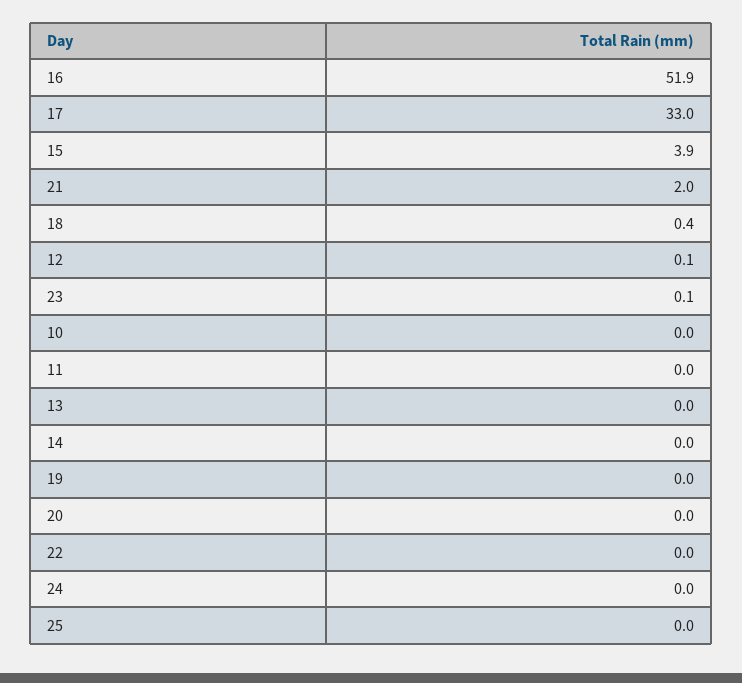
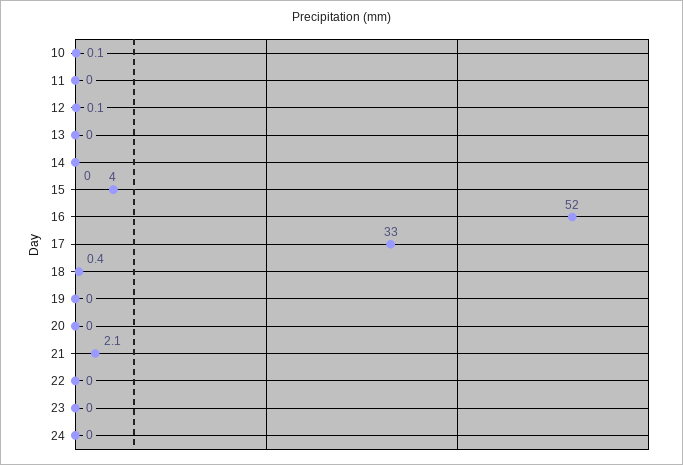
16: 51.9 -> 52
15: 3.9 -> 4
21: 2 -> 2.1
23: 0.1 -> 0
10: 0 -> 0.1
25: 0 -> none

